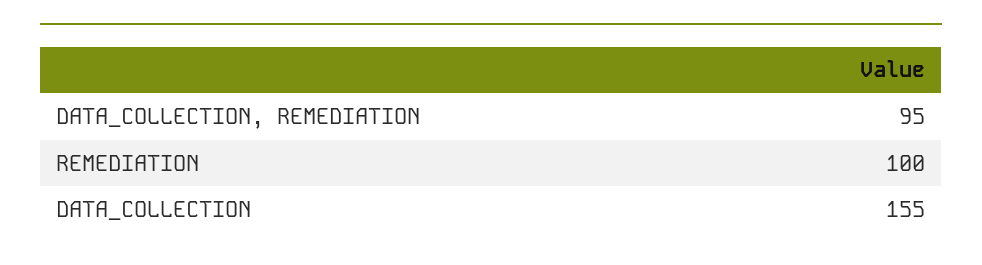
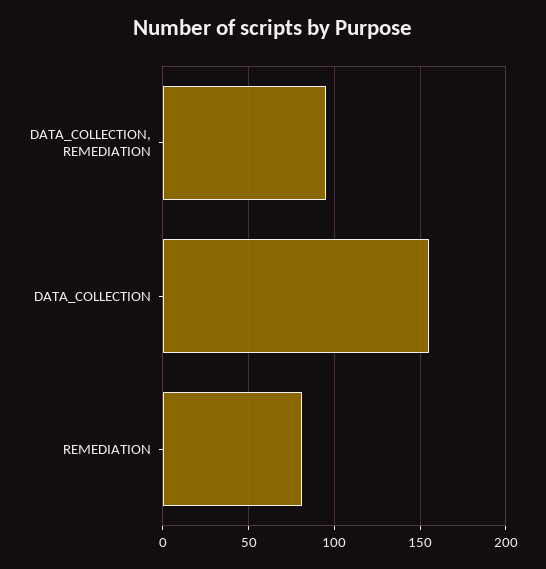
REMEDIATION: 100 -> 80

